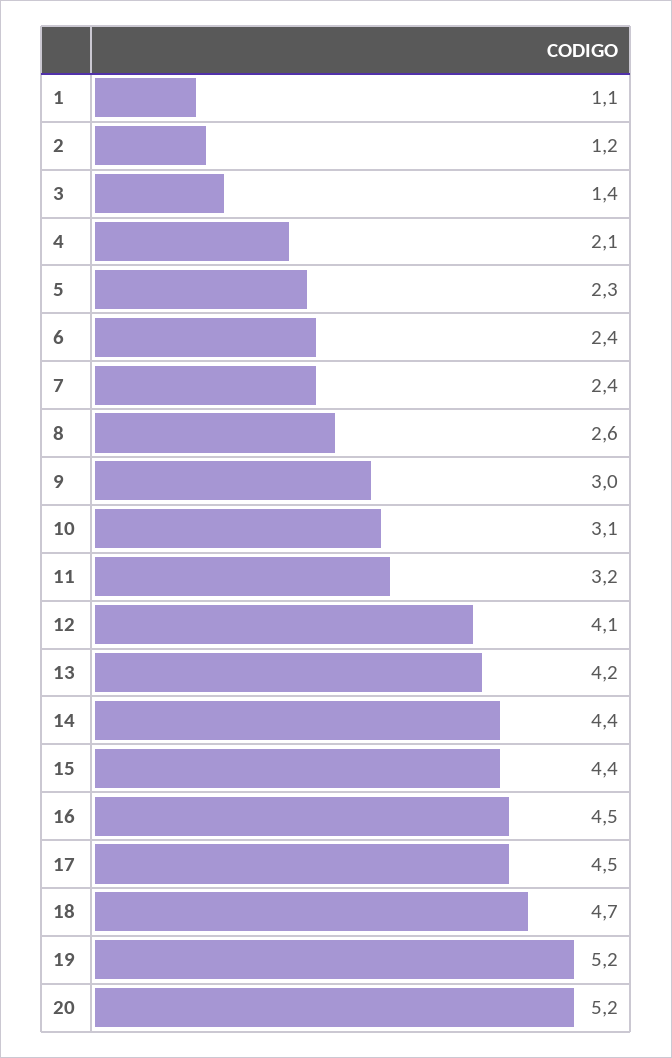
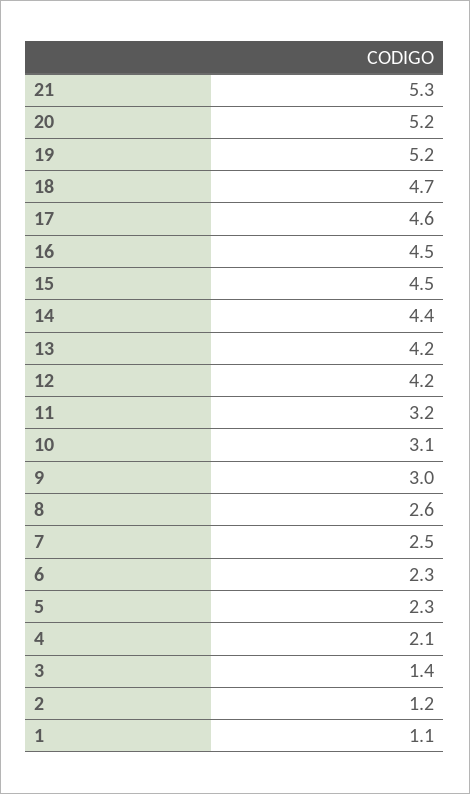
6: 2.4 -> 2.3
7: 2.4 -> 2.5
12: 4.1 -> 4.2
15: 4.4 -> 4.5
17: 4.5 -> 4.6
21: none -> 5.3

